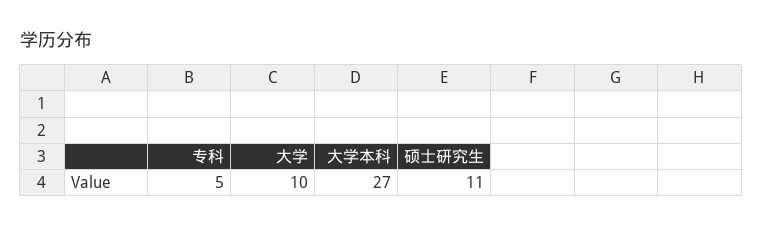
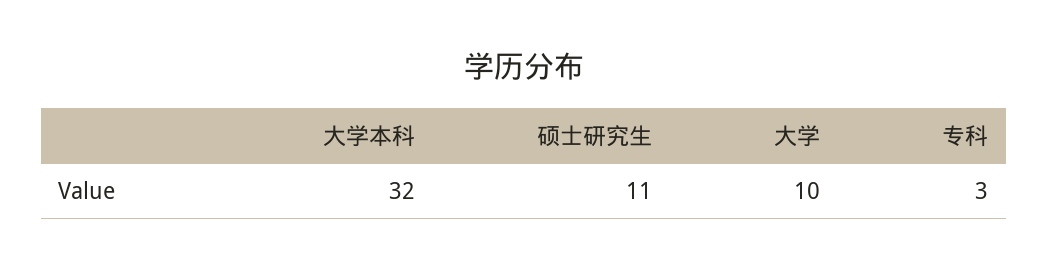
专科: 5 -> 3
大学本科: 27 -> 32

